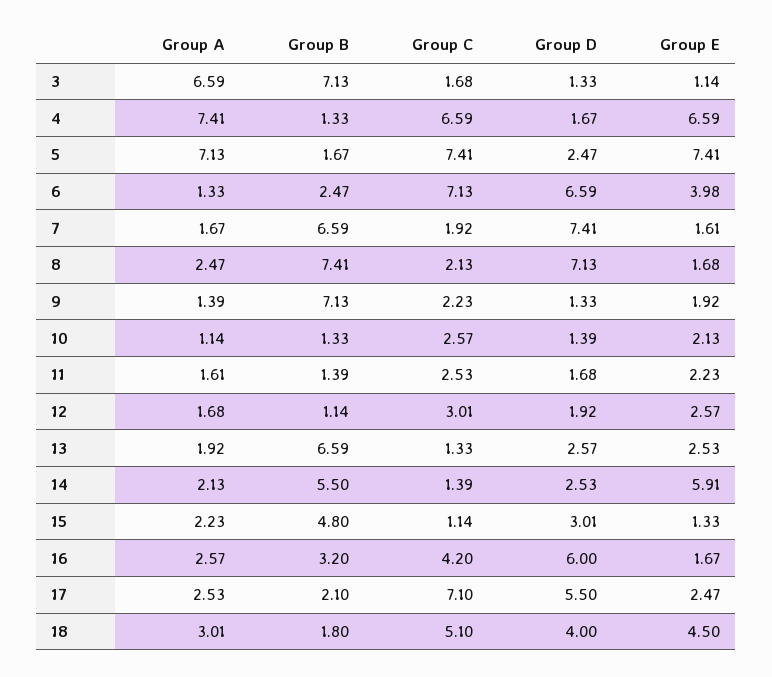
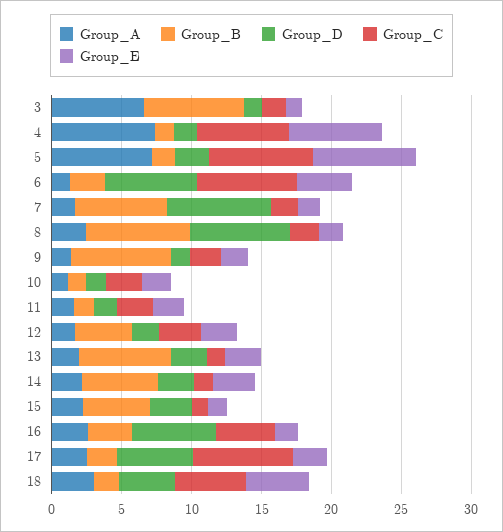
Group B, 12: 1.14 -> 4
Group E, 14: 5.91 -> 3

